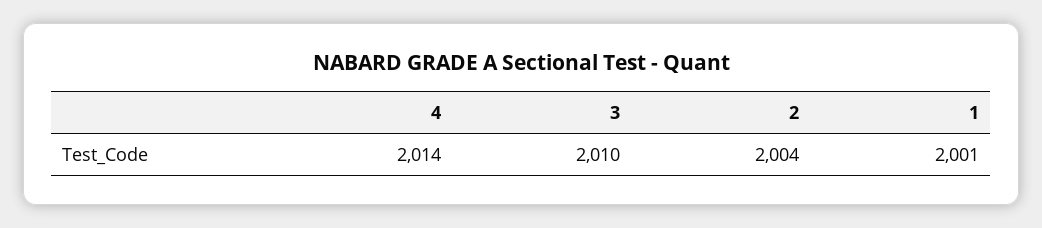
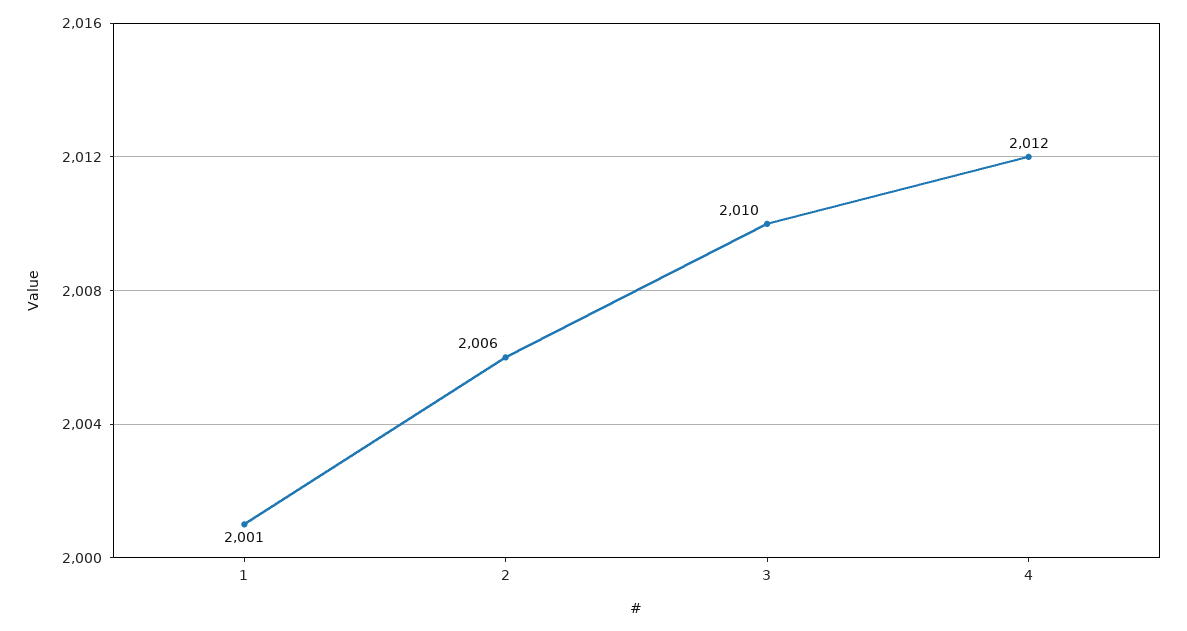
4: 2014 -> 2012
2: 2004 -> 2006

